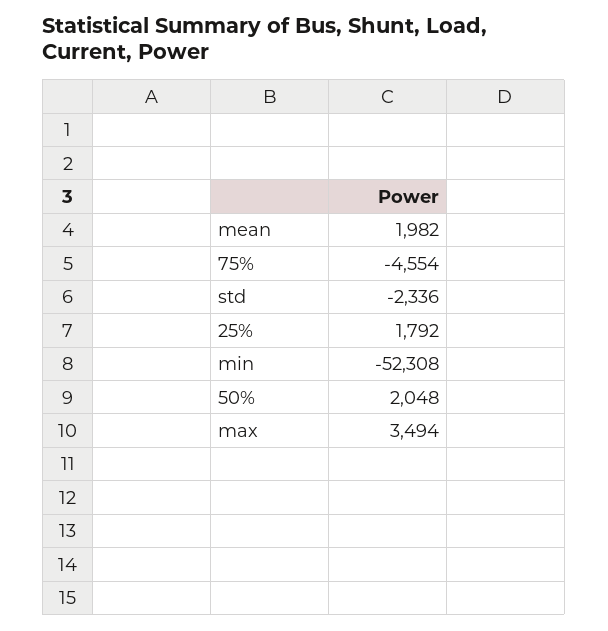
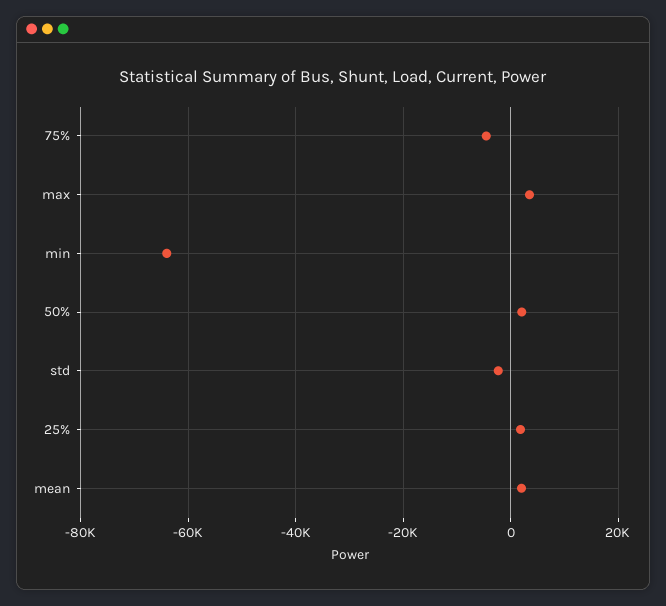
min: -52308 -> -64000

